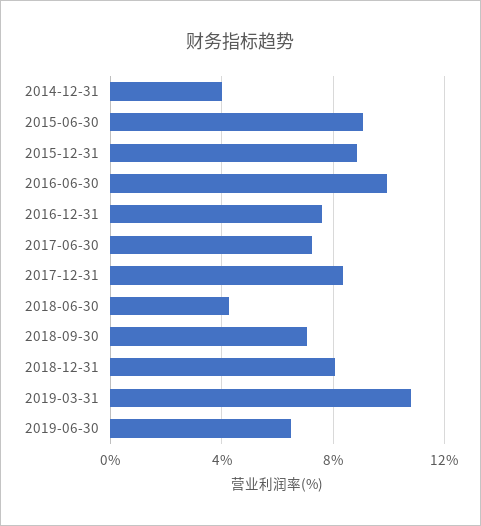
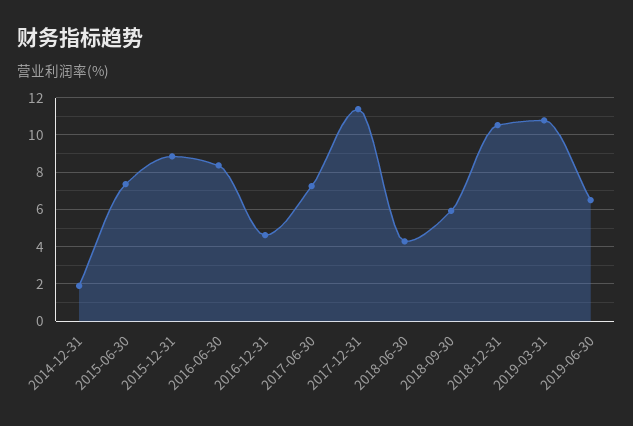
2014-12-31: 4 -> 2
2015-06-30: 9 -> 7.5
2016-06-30: 10 -> 8.5
2016-12-31: 7.5 -> 4.5
2017-12-31: 8.5 -> 11.5
2018-09-30: 7 -> 6
2018-12-31: 8 -> 10.5

